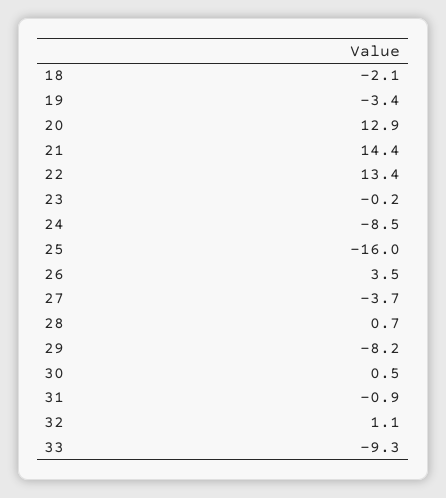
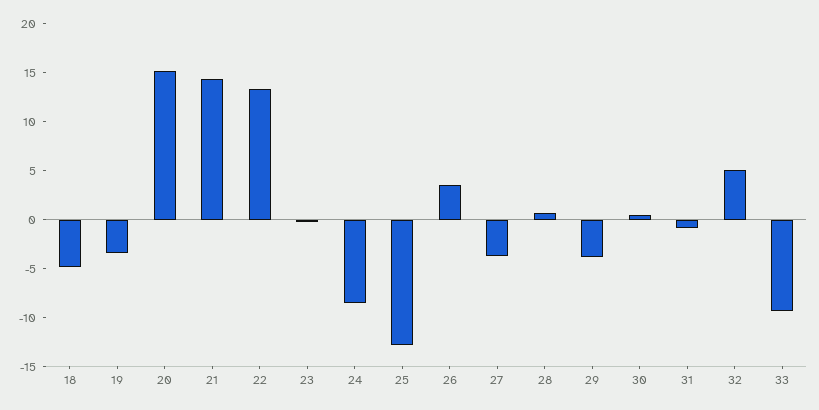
18: -2.1 -> -5
20: 12.9 -> 15
25: -16 -> -13
29: -8.2 -> -4
32: 1.1 -> 5

